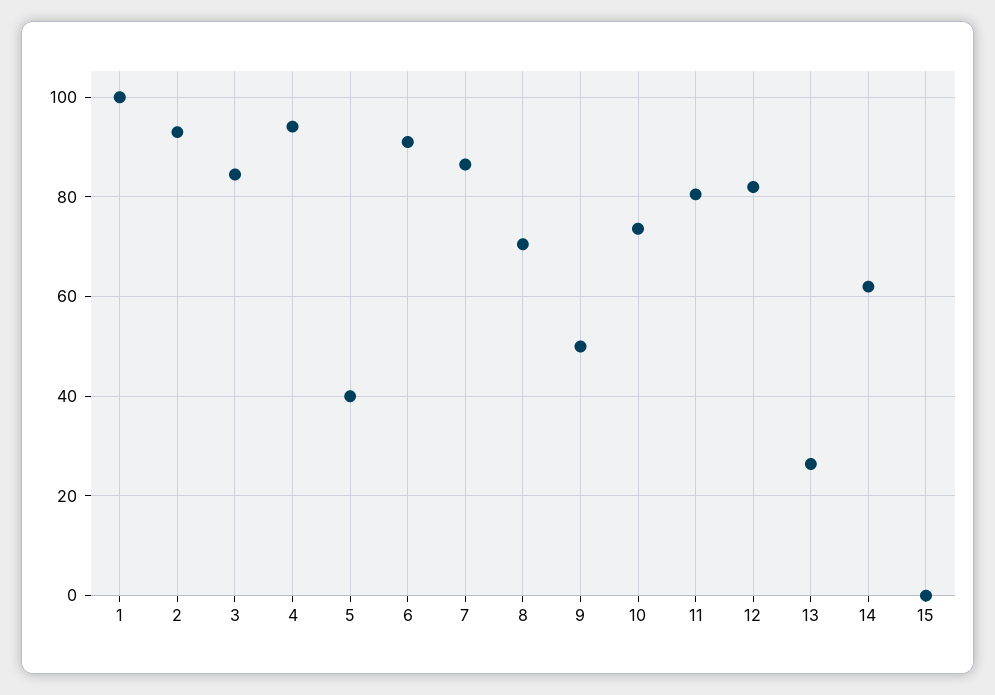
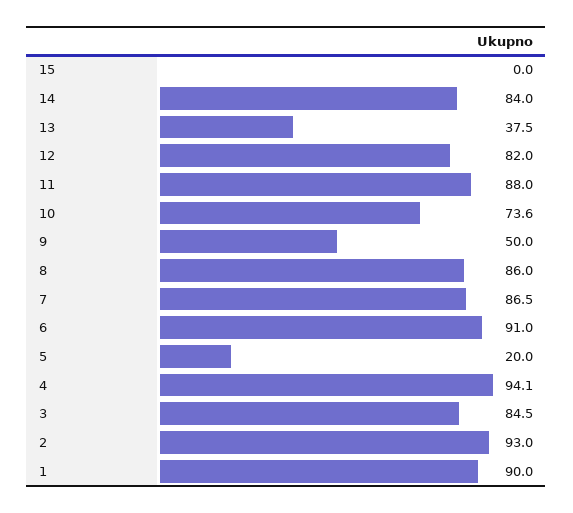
1: 100 -> 90
5: 40 -> 20
8: 70 -> 86
11: 80 -> 88
13: 26 -> 37.5
14: 62 -> 84

